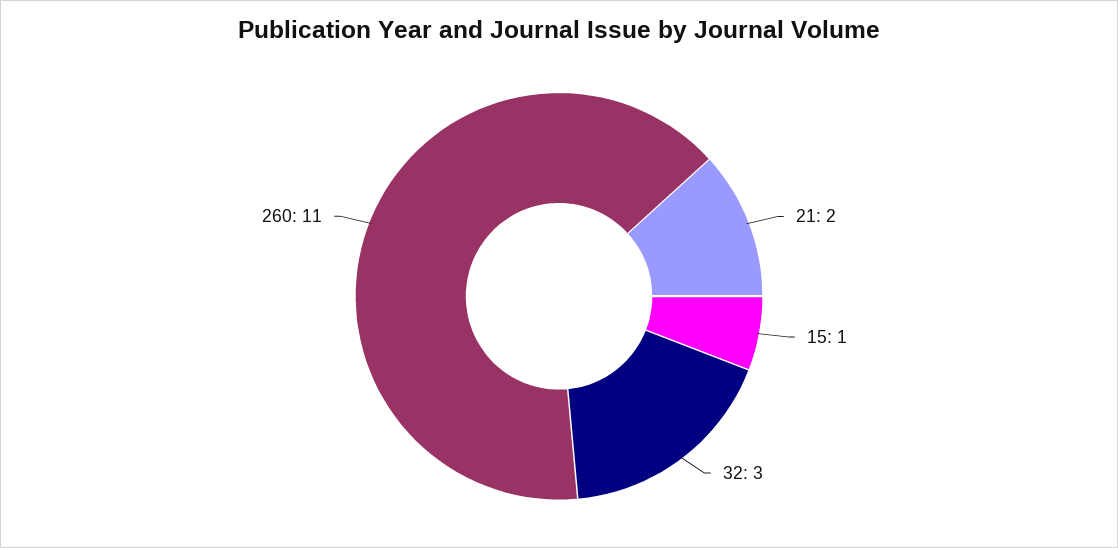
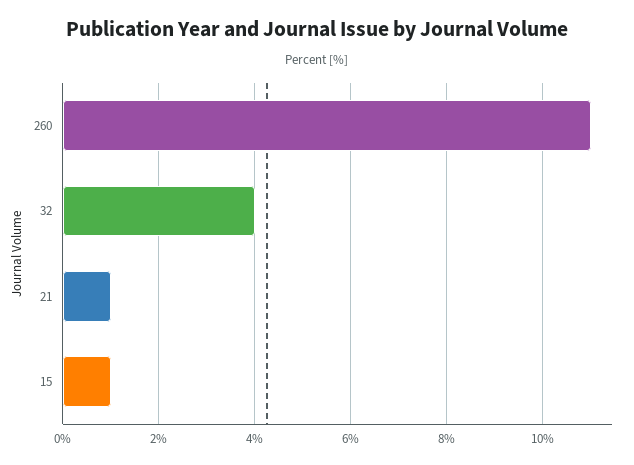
21: 2 -> 1
32: 3 -> 4

